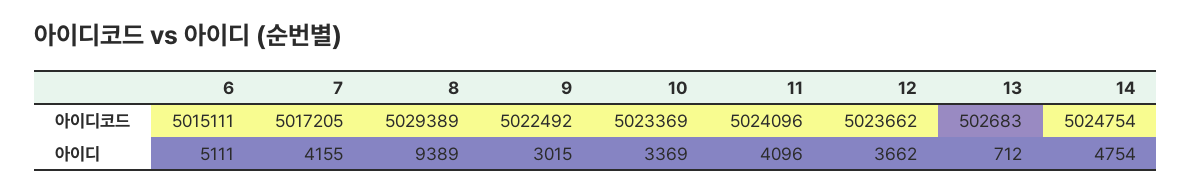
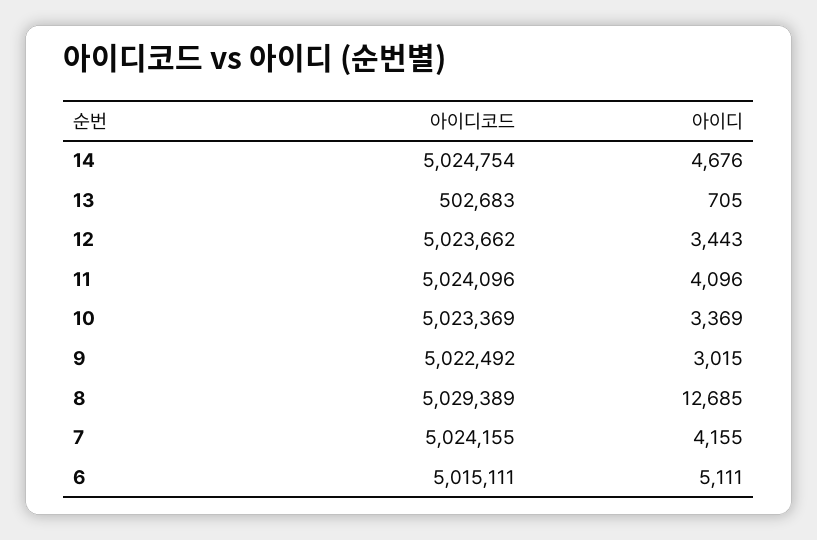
7, 아이디코드: 5017205 -> 5024155
8, 아이디: 9389 -> 12685
12, 아이디: 3662 -> 3443
13, 아이디: 712 -> 705
14, 아이디: 4754 -> 4676

